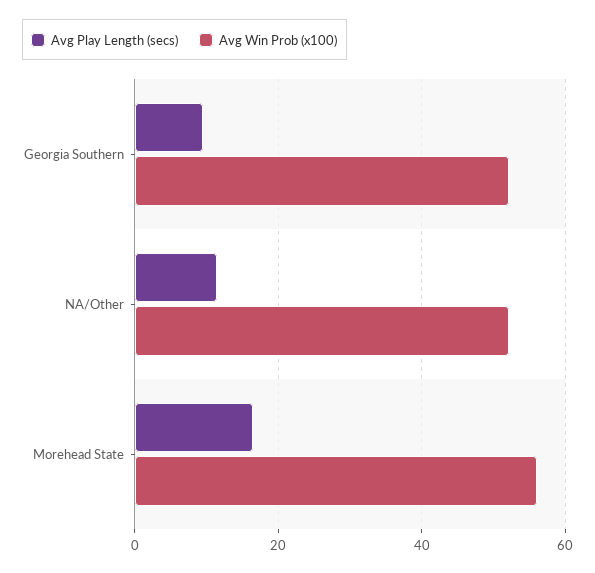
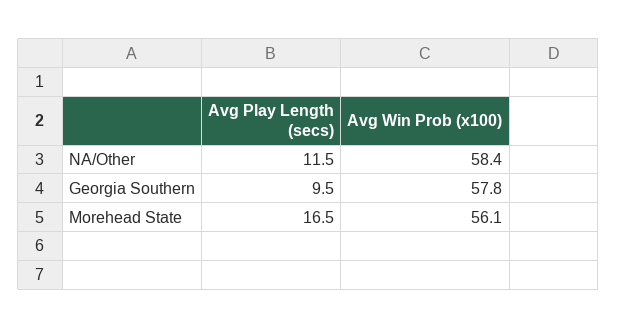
Avg Win Prob (x100), Georgia Southern: 52 -> 57.8
Avg Win Prob (x100), NA/Other: 52 -> 58.4

